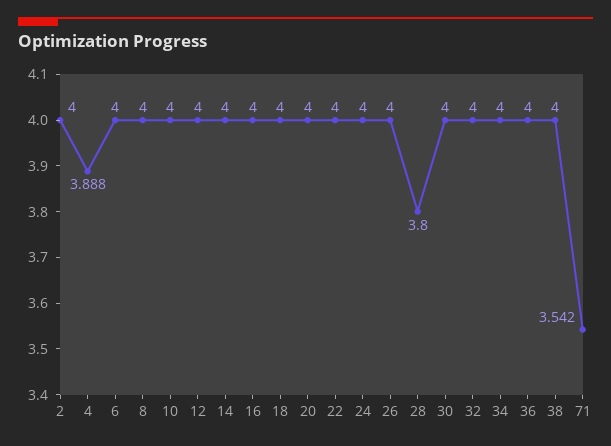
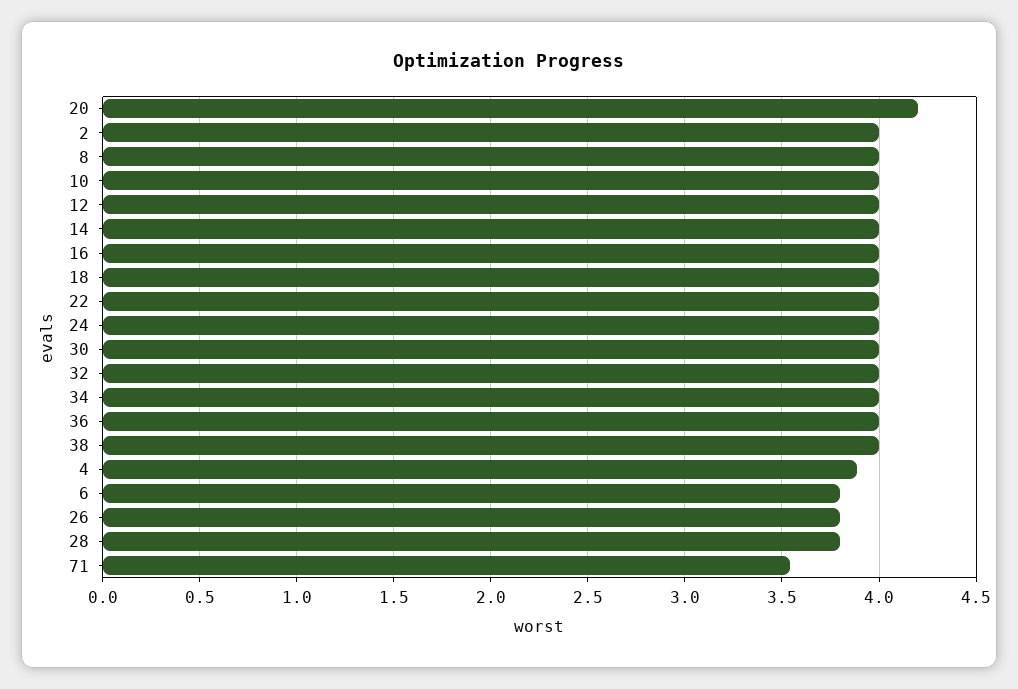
6: 4 -> 3.8
20: 4 -> 4.2
26: 4 -> 3.8

